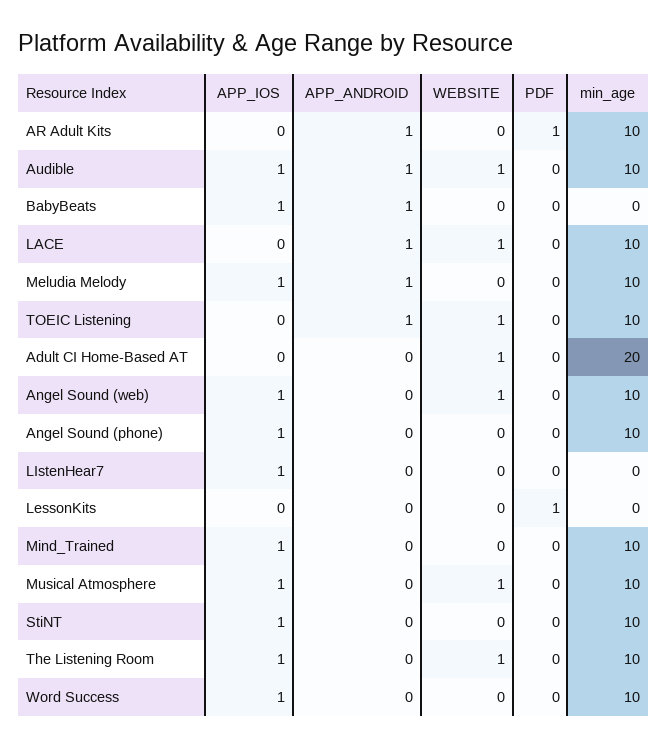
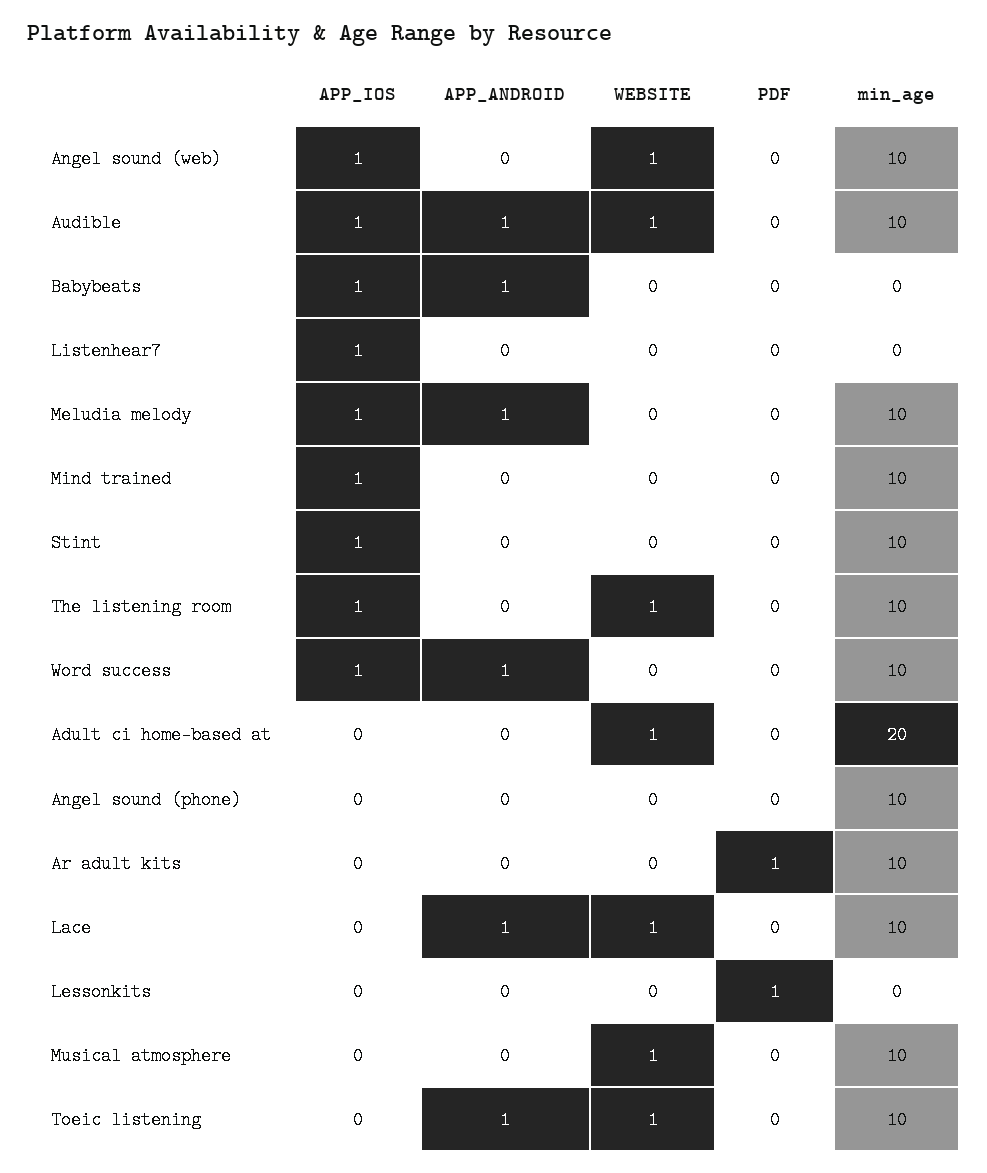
APP_ANDROID, AR Adult Kits: 1 -> 0
APP_IOS, Angel Sound (phone): 1 -> 0
APP_IOS, Musical Atmosphere: 1 -> 0
APP_ANDROID, Word Success: 0 -> 1

